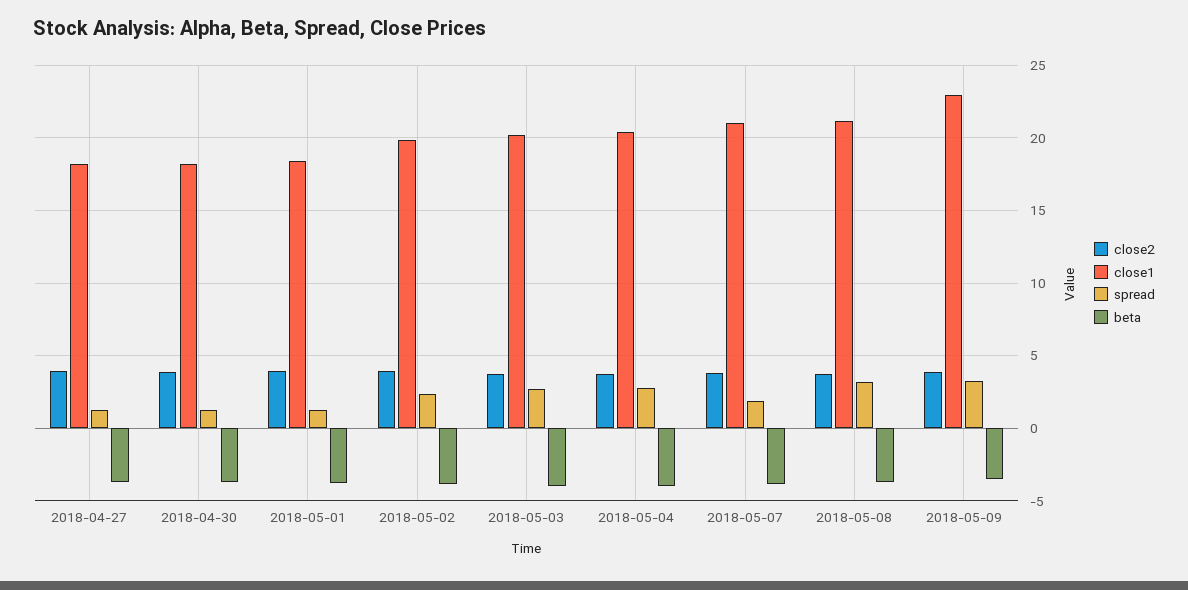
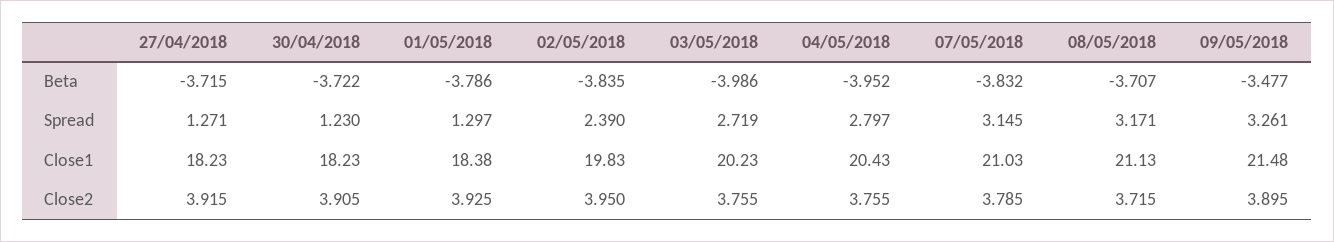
spread, 2018-05-07: 2 -> 3.145
close1, 2018-05-09: 23 -> 21.48

